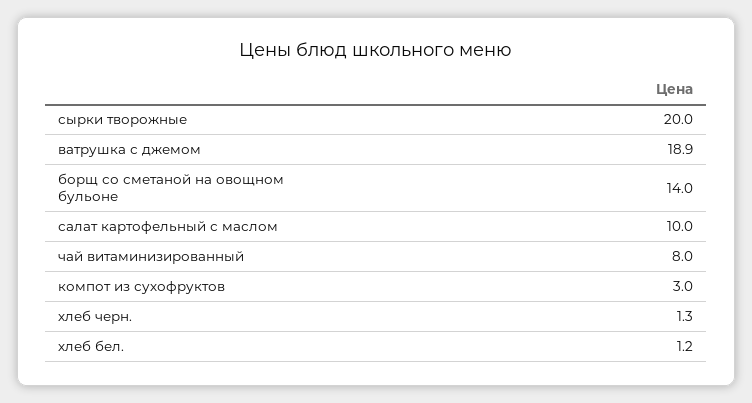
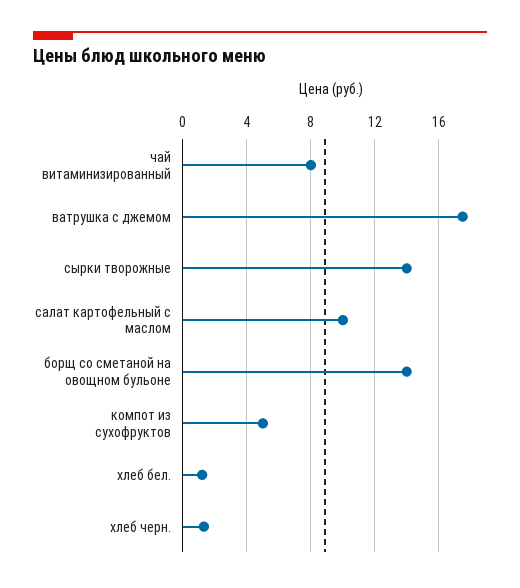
сырки творожные: 20 -> 14
ватрушка с джемом: 18.9 -> 17.5
компот из сухофруктов: 3 -> 5

